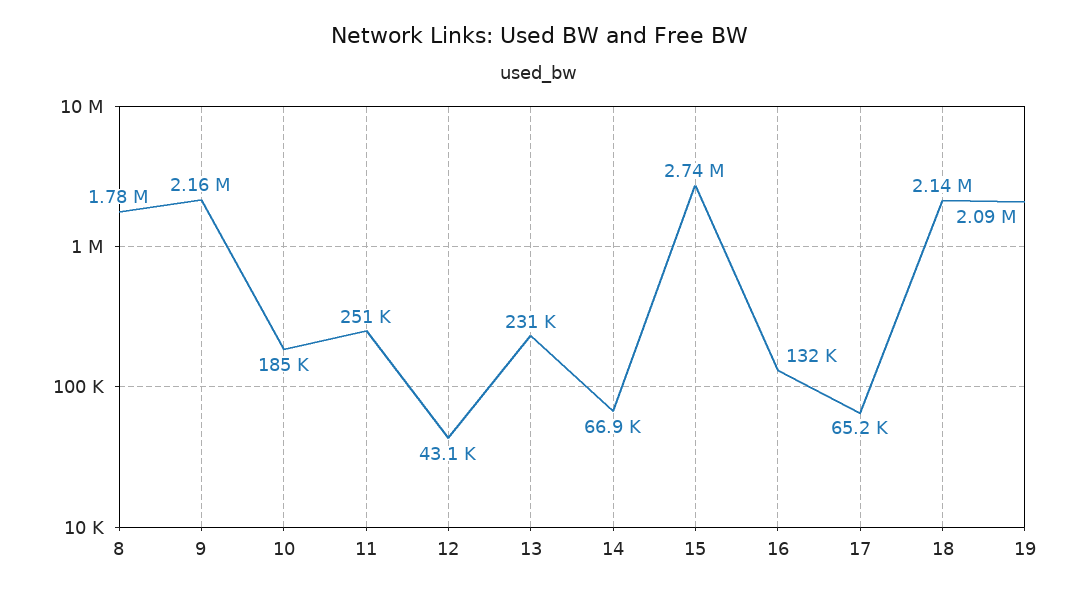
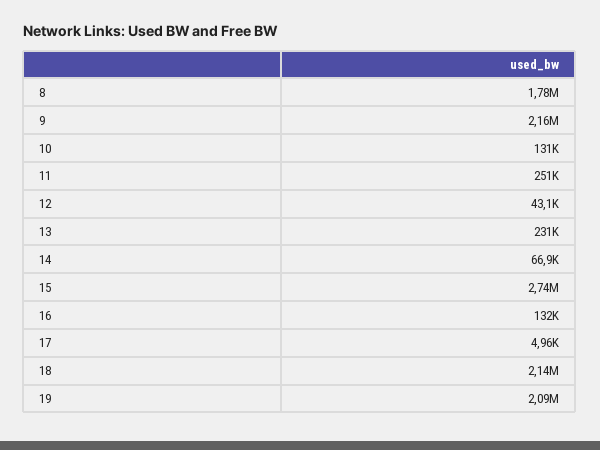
10: 185000 -> 131000
17: 65200 -> 4960

